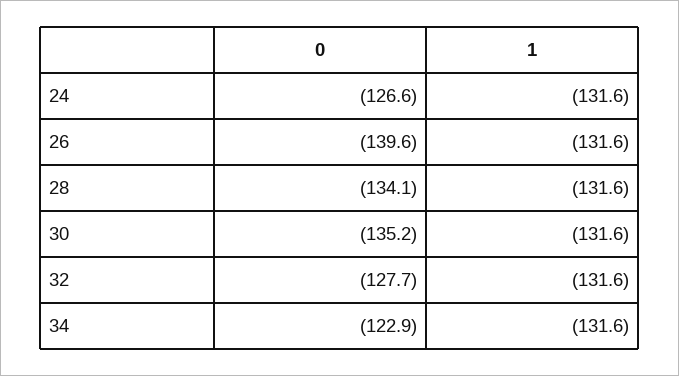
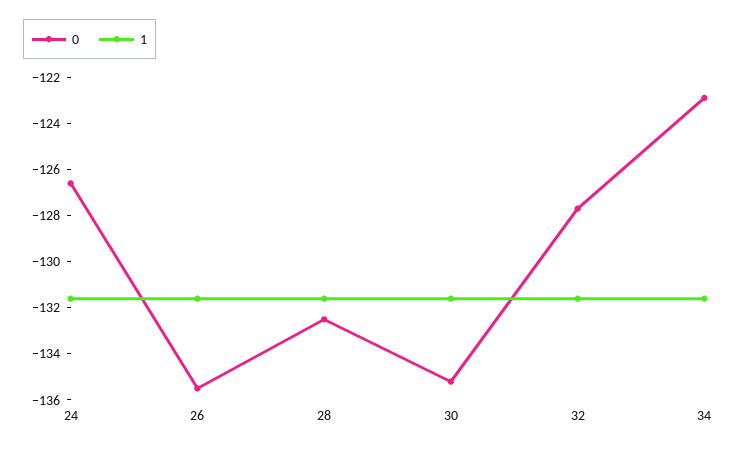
0, 26: -139.6 -> -135.5
0, 28: -134.1 -> -132.5

